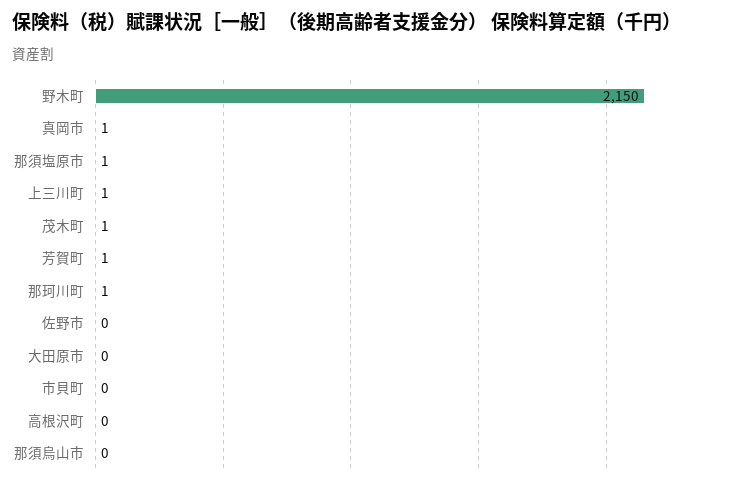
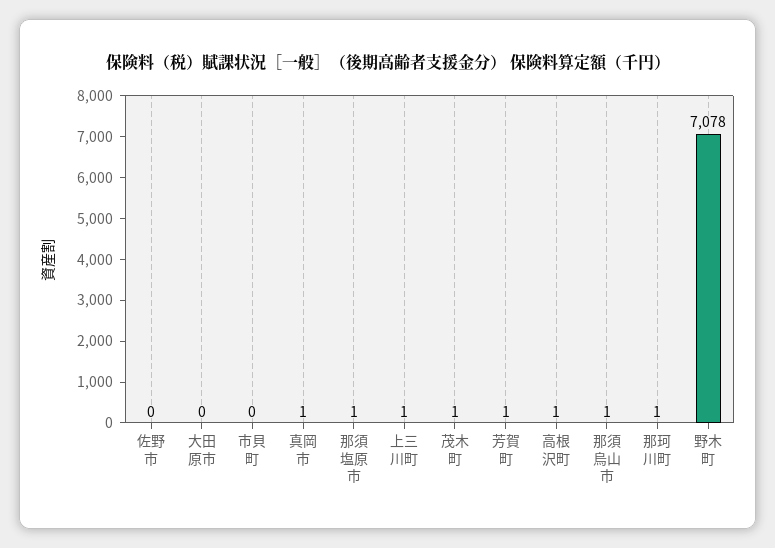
野木町: 2150 -> 7078
高根沢町: 0 -> 1
那須烏山市: 0 -> 1

